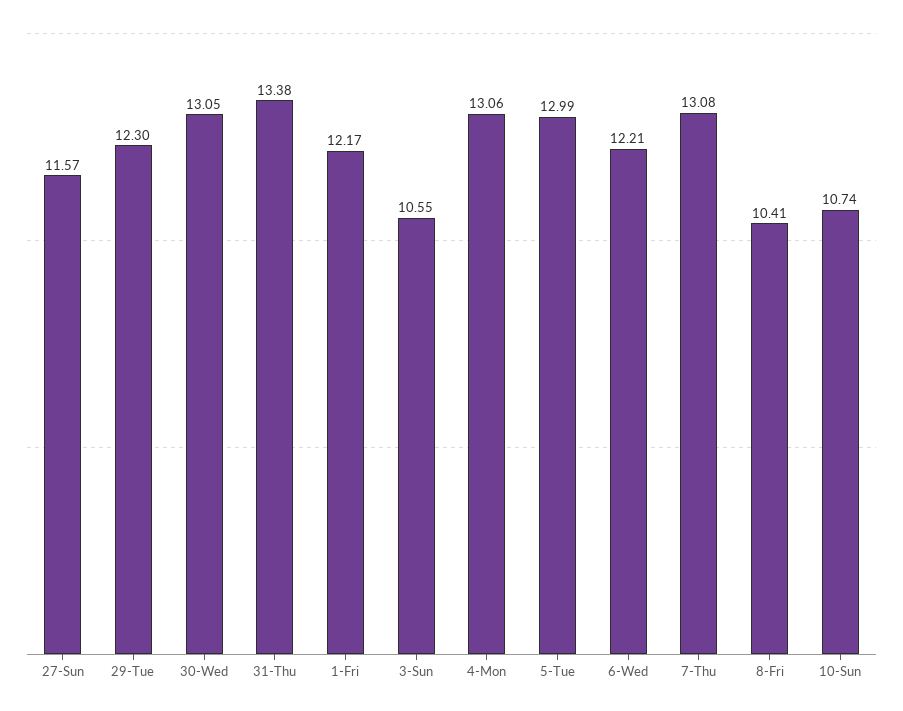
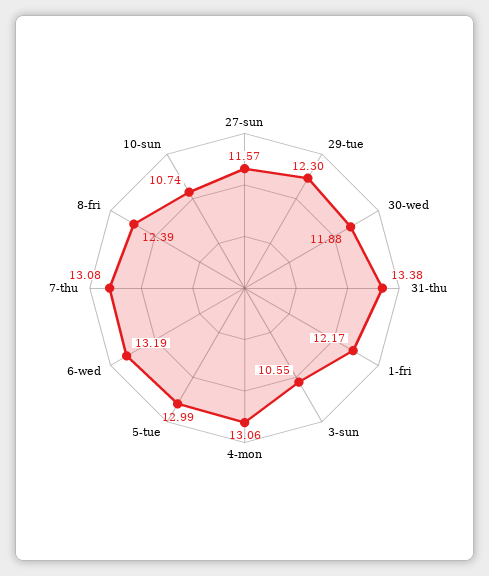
30-Wed: 13.05 -> 11.88
6-Wed: 12.21 -> 13.19
8-Fri: 10.41 -> 12.39

